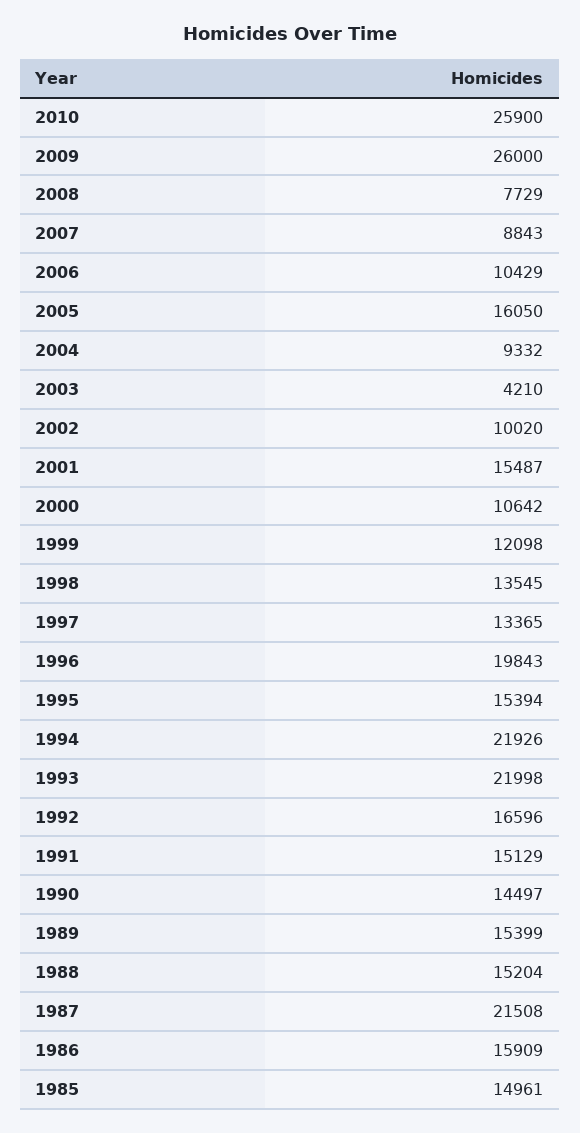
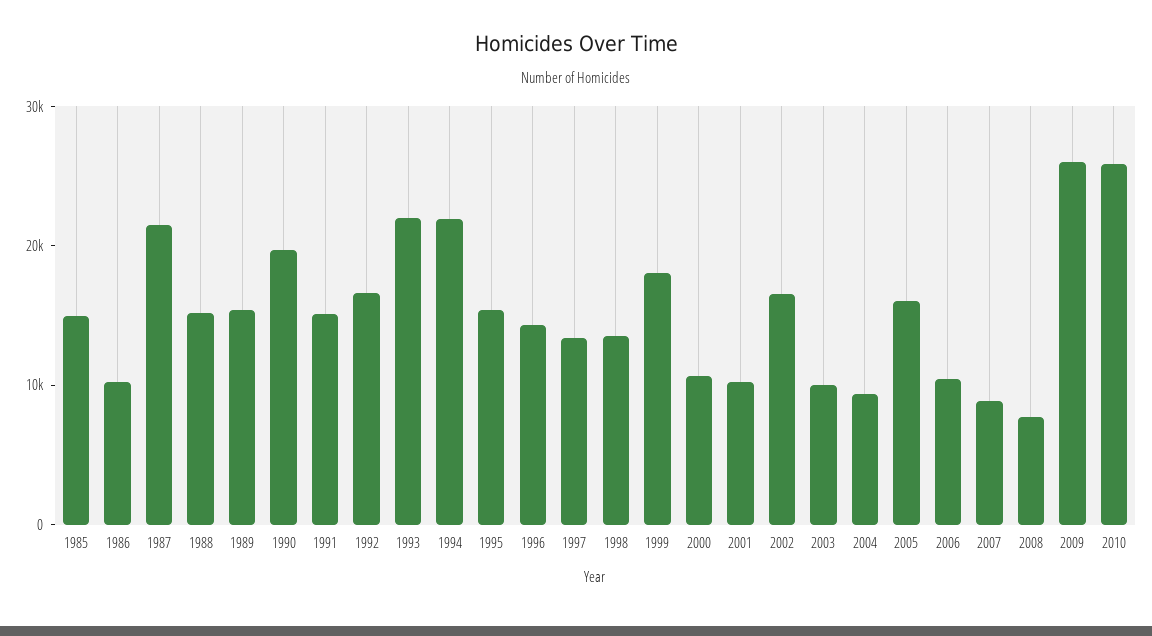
2003: 4210 -> 10000
2002: 10020 -> 16000
2001: 15487 -> 10000
1999: 12098 -> 18000
1996: 19843 -> 14000
1990: 14497 -> 20000
1986: 15909 -> 10000

